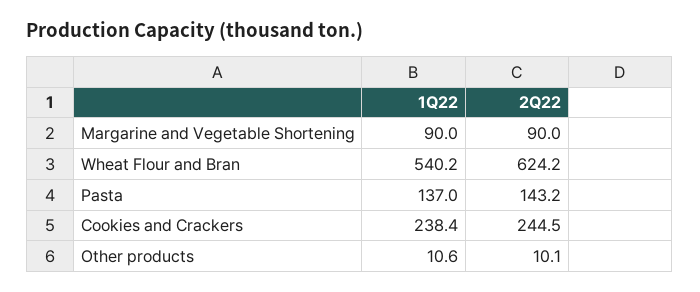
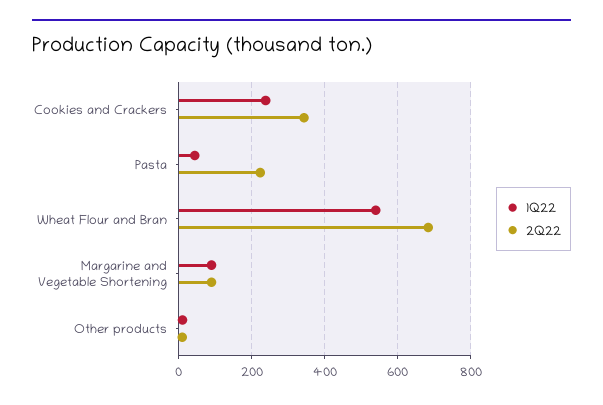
2Q22, Wheat Flour and Bran: 624.2 -> 680
1Q22, Pasta: 137 -> 40
2Q22, Pasta: 143.2 -> 220
2Q22, Cookies and Crackers: 244.5 -> 340

